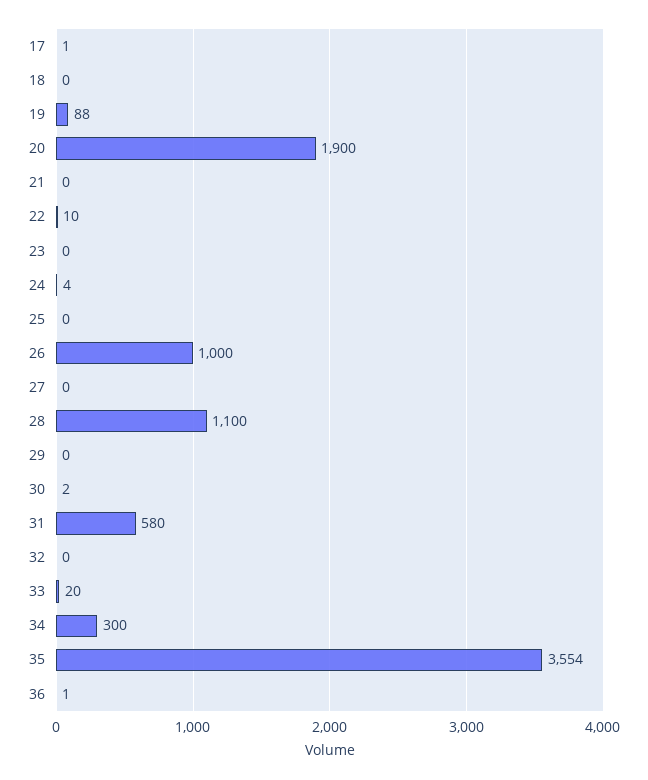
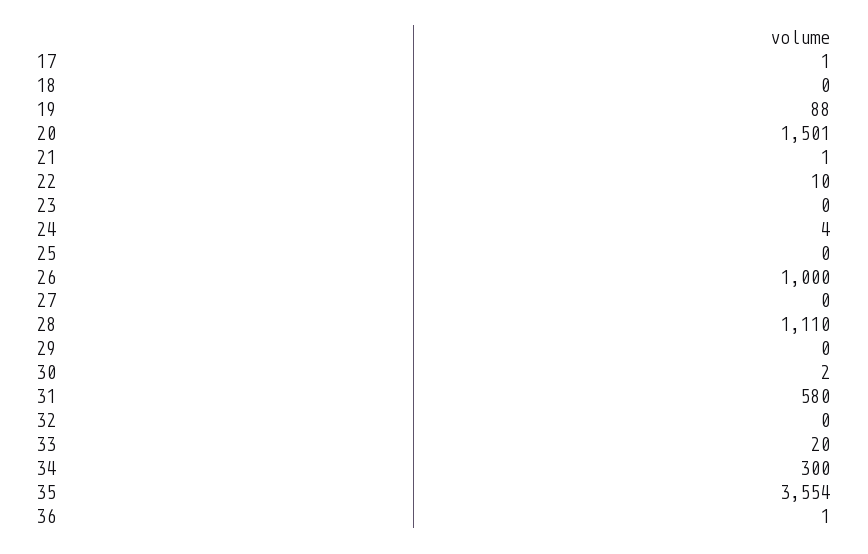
20: 1900 -> 1501
21: 0 -> 1
28: 1100 -> 1110

